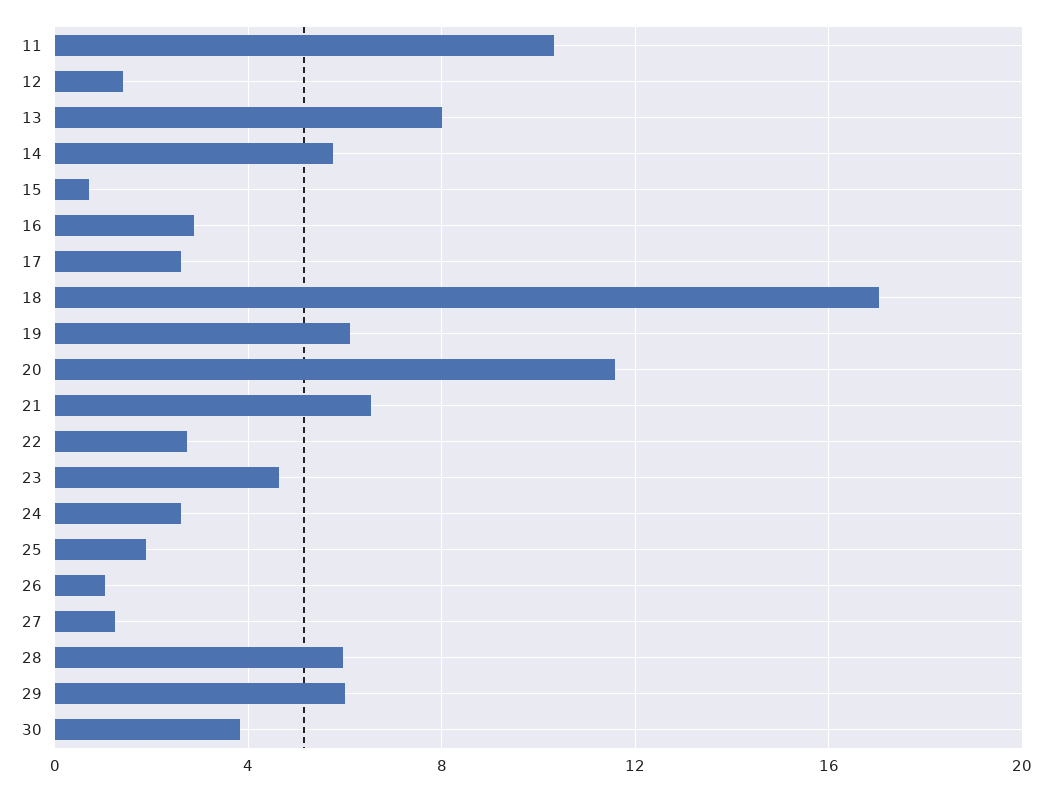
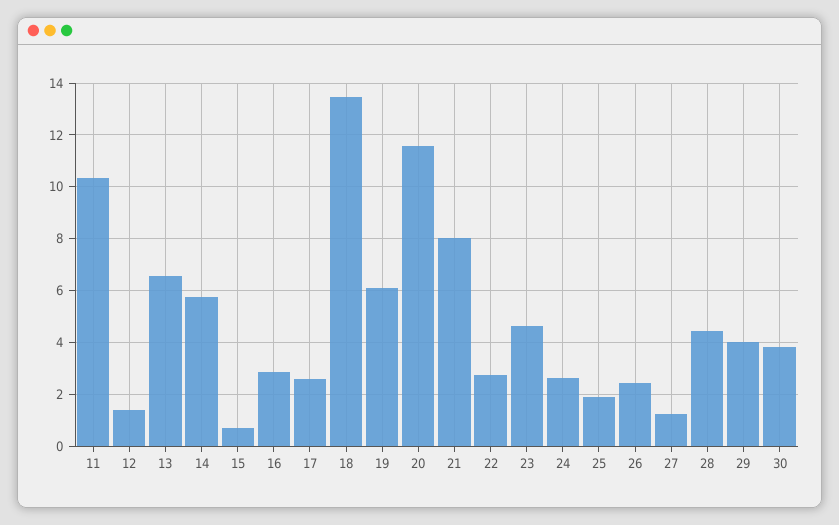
13: 8 -> 6.5
18: 17 -> 13.5
21: 6.5 -> 8
26: 1 -> 2.5
28: 6 -> 4.5
29: 6 -> 4

